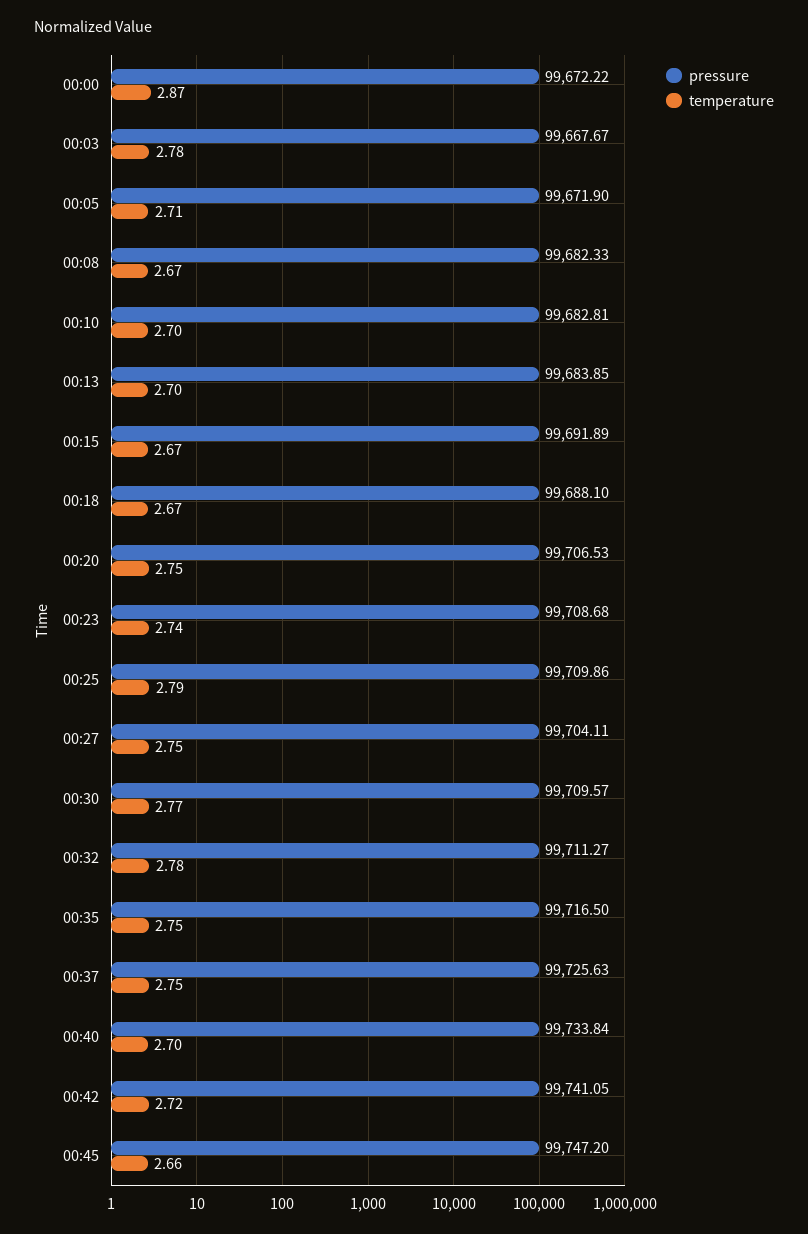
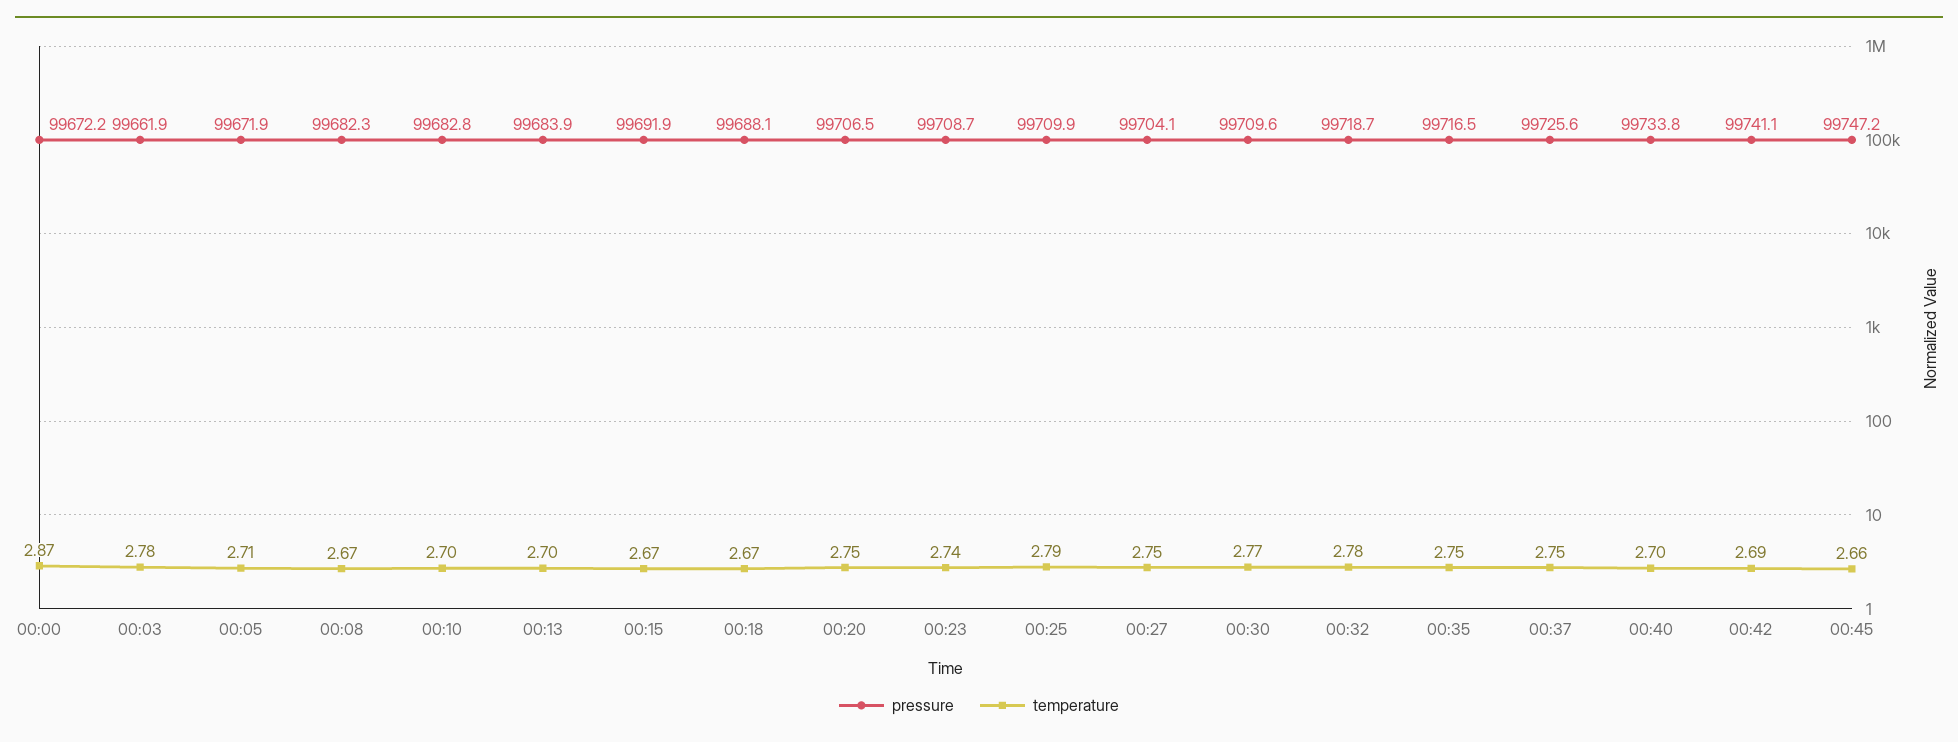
pressure, 00:03: 99667.67 -> 99661.9
pressure, 00:32: 99711.27 -> 99718.7
temperature, 00:42: 2.72 -> 2.69

